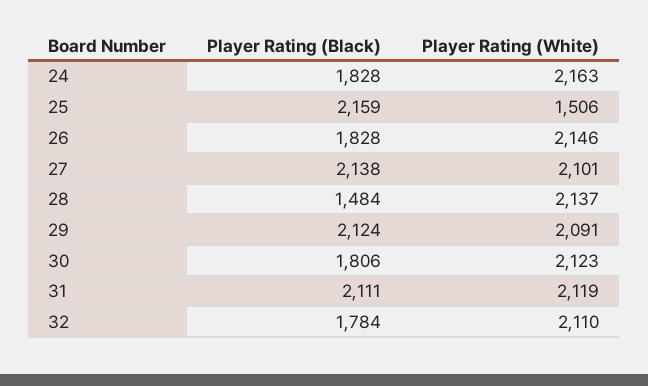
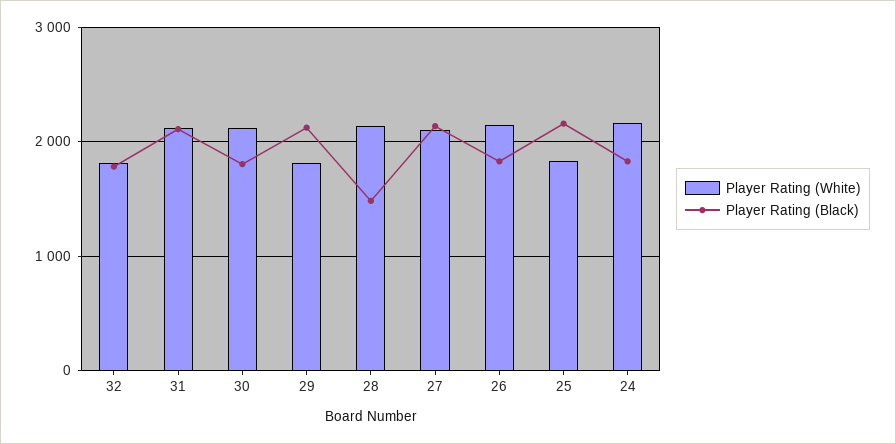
Player Rating (White), 25: 1506 -> 1800
Player Rating (White), 29: 2091 -> 1800
Player Rating (White), 32: 2110 -> 1800

